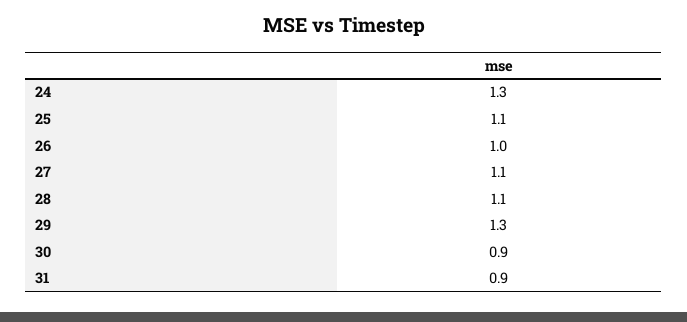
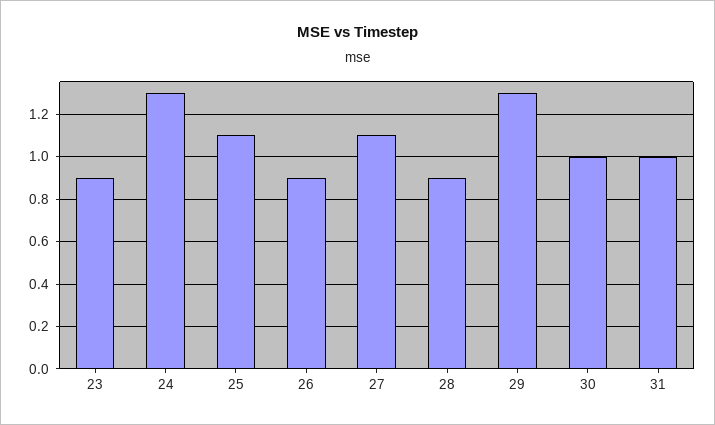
26: 1 -> 0.9
28: 1.1 -> 0.9
30: 0.9 -> 1
31: 0.9 -> 1
23: none -> 0.9

